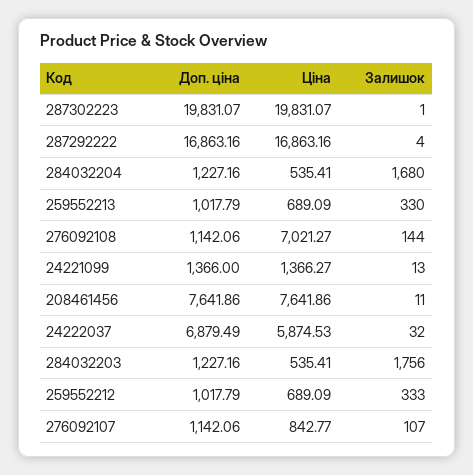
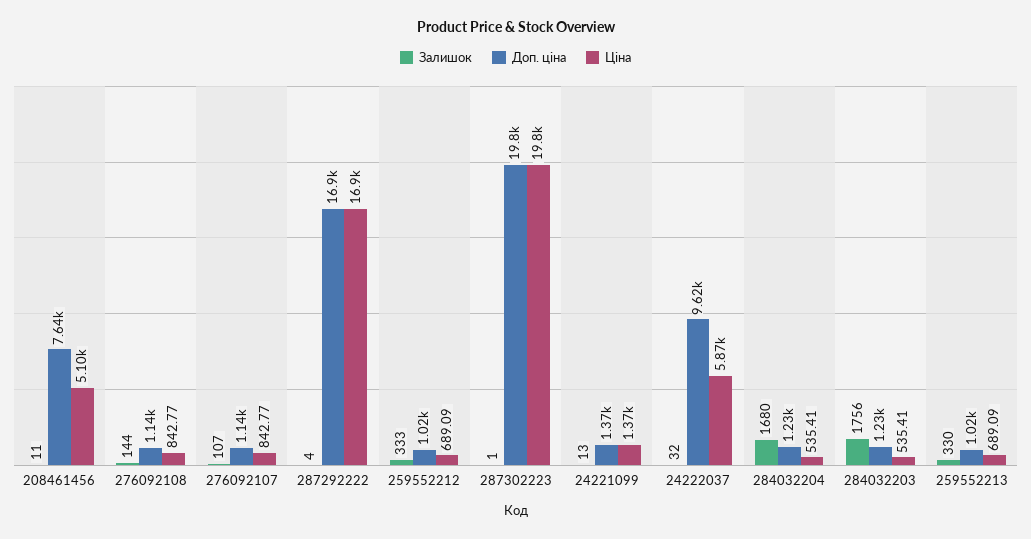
Ціна, 276092108: 7021.27 -> 842.77
Ціна, 208461456: 7641.86 -> 5100
Доп. ціна, 24222037: 6879.49 -> 9620

